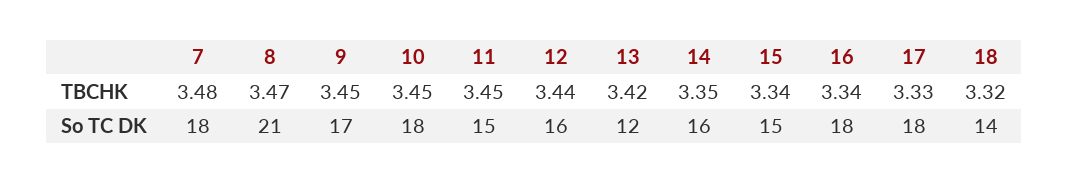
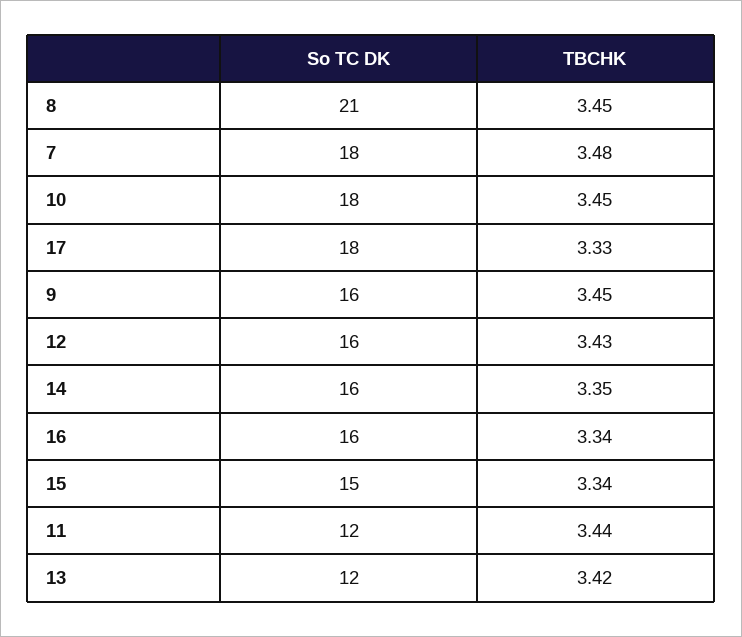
8, TBCHK: 3.47 -> 3.45
11, TBCHK: 3.45 -> 3.44
12, TBCHK: 3.44 -> 3.43
18, TBCHK: 3.32 -> none
9, So TC DK: 17 -> 16
11, So TC DK: 15 -> 12
16, So TC DK: 18 -> 16
18, So TC DK: 14 -> none

